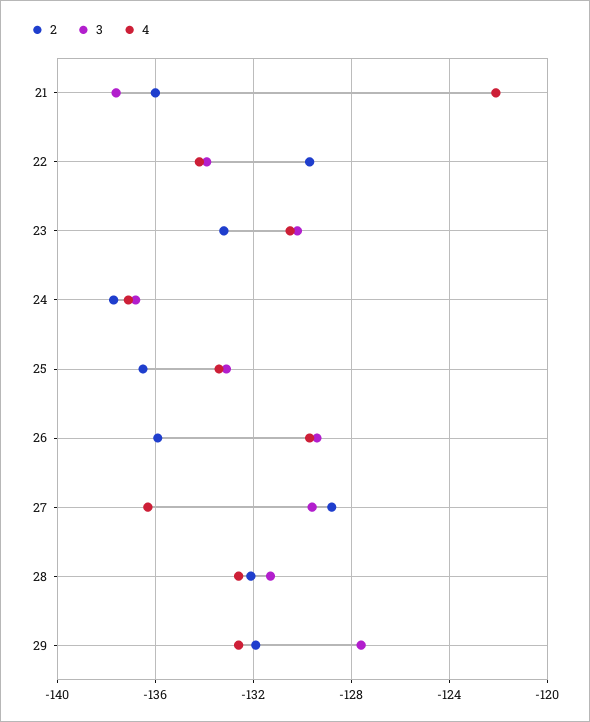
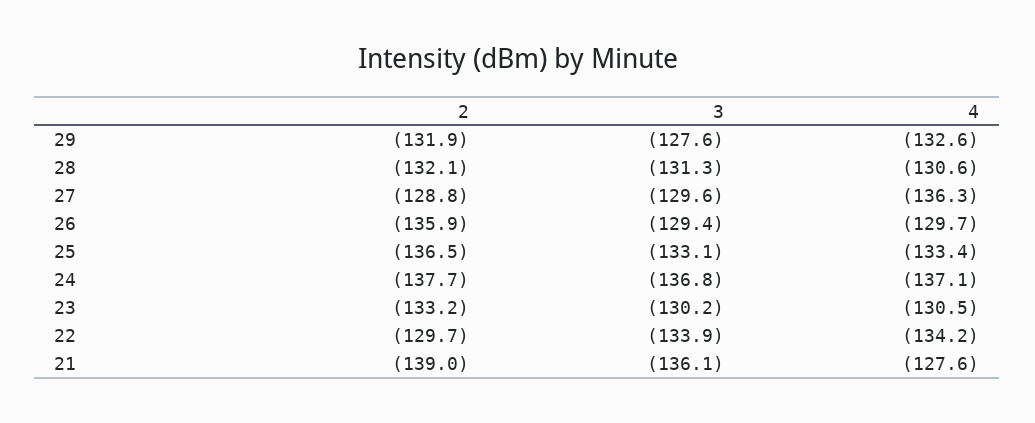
2, 21: -136 -> -139
3, 21: -137.5 -> -136.1
4, 21: -122 -> -127.6
4, 28: -132.5 -> -130.6

